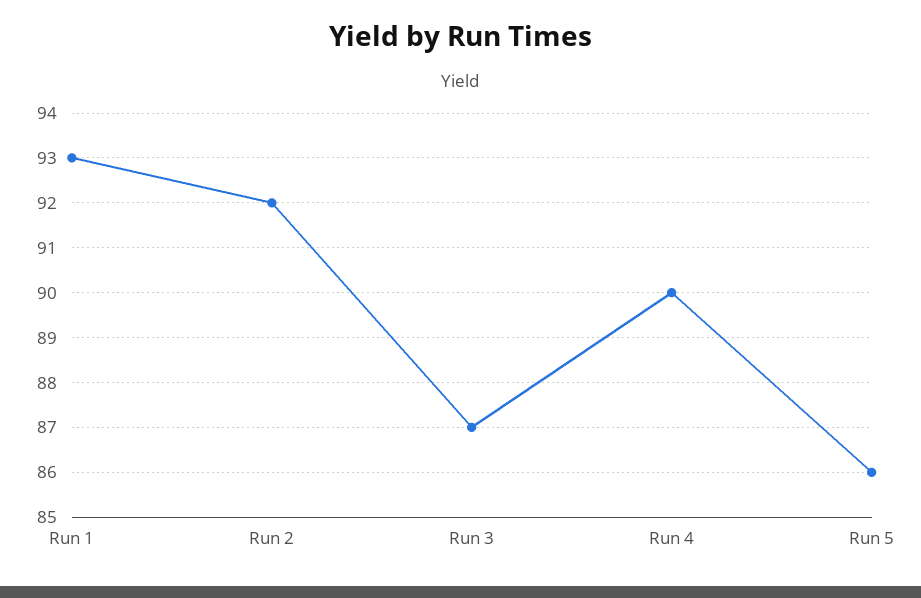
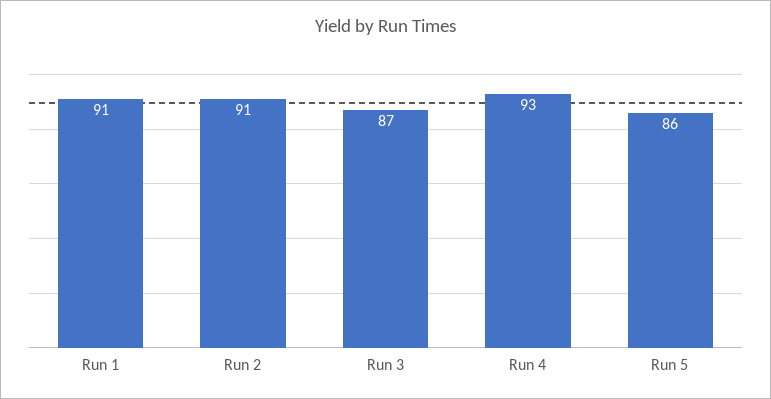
Run 1: 93 -> 91
Run 2: 92 -> 91
Run 4: 90 -> 93

